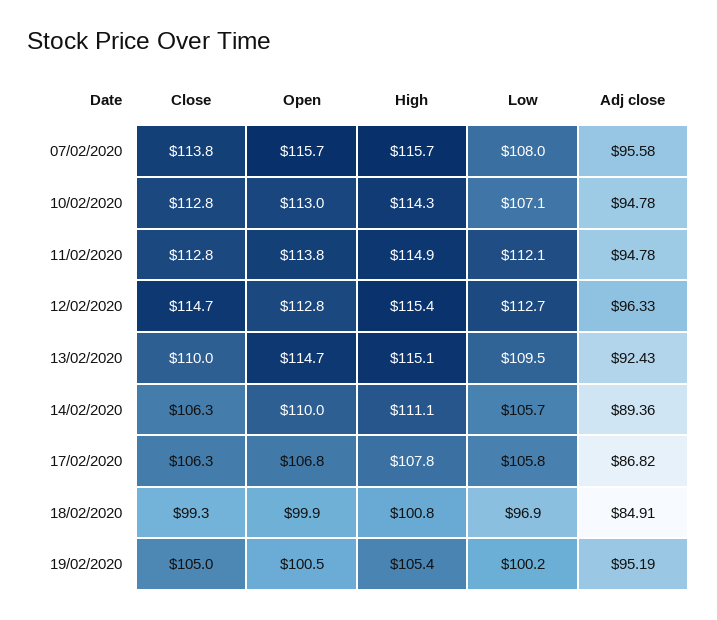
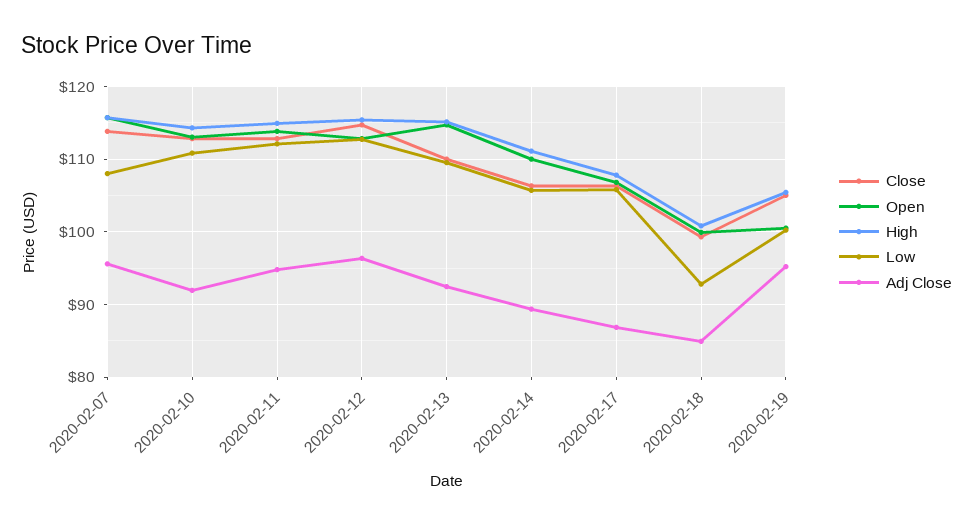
Low, 10/02/2020: 107.1 -> 111
Adj close, 10/02/2020: 94.78 -> 92
Low, 18/02/2020: 96.9 -> 93

